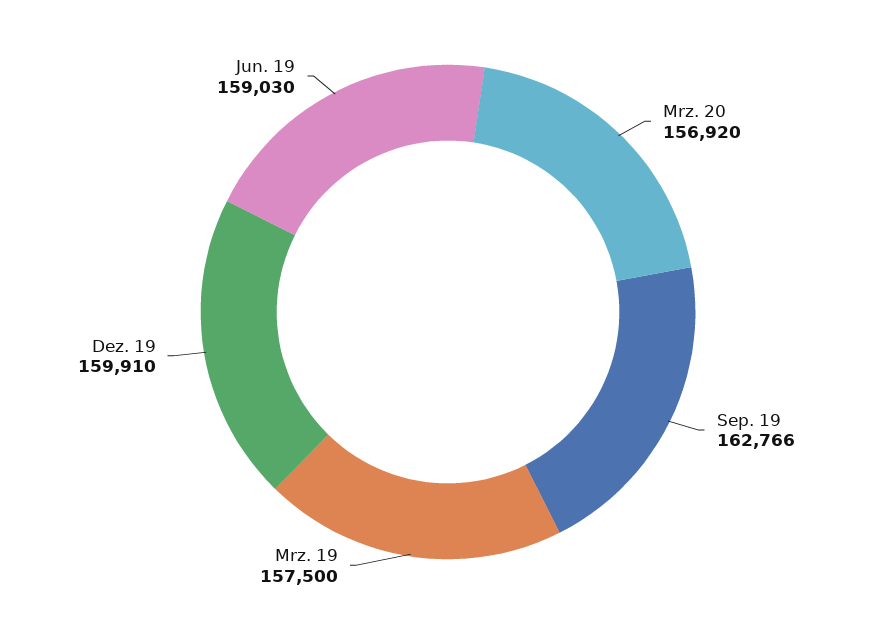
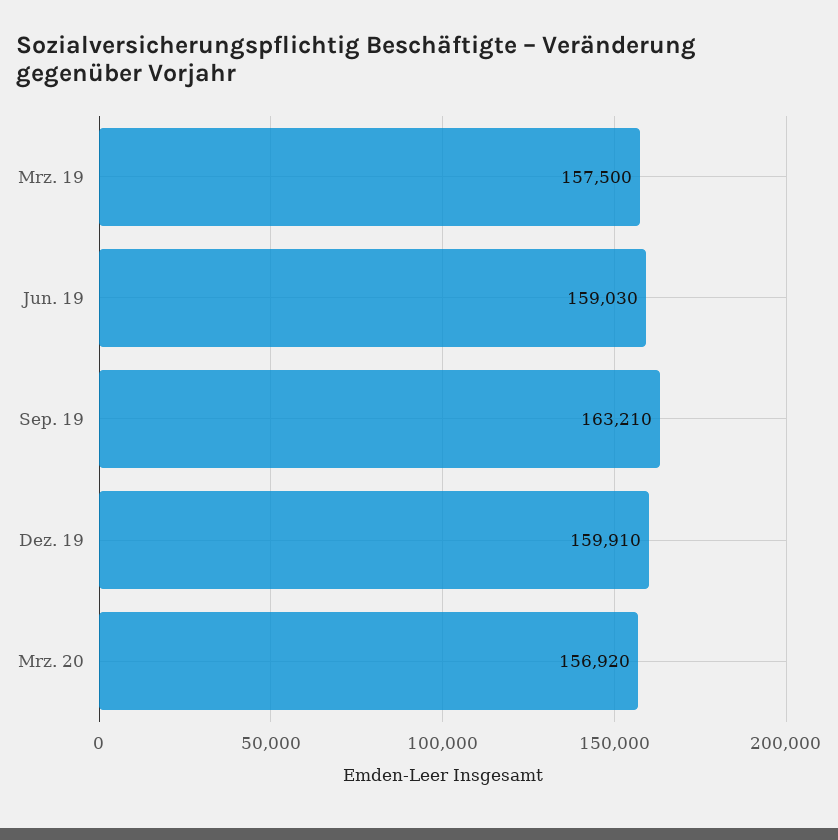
Sep. 19: 162766 -> 163210

